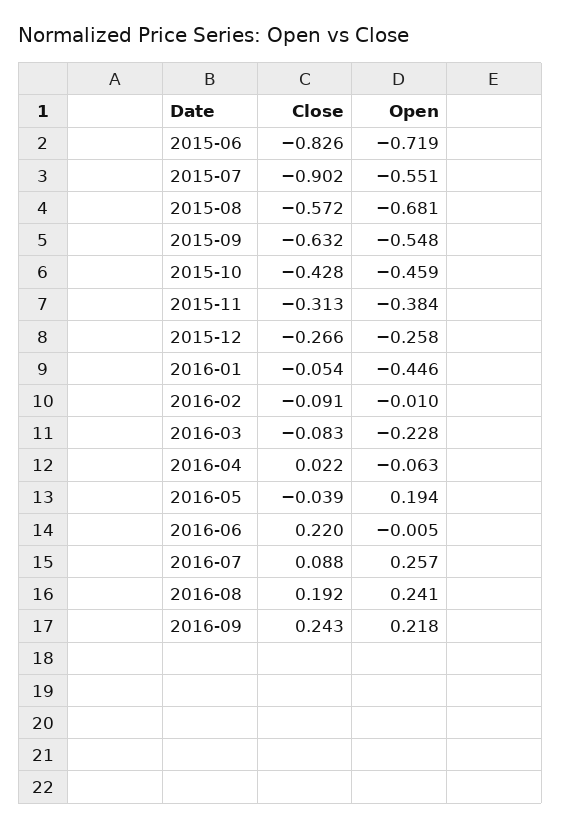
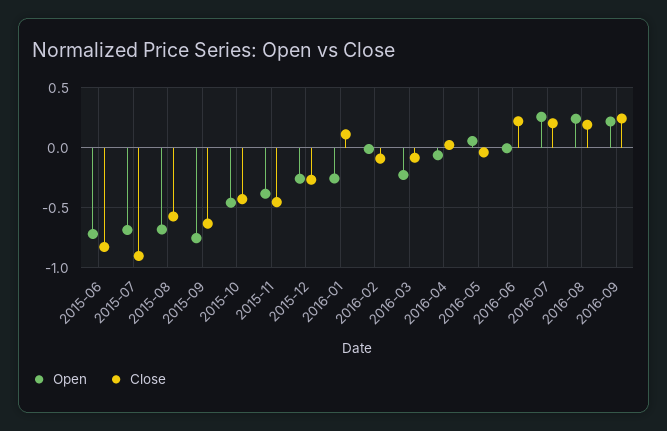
Open, 2015-07: -0.551 -> -0.7
Open, 2015-09: -0.548 -> -0.75
Close, 2015-11: -0.313 -> -0.45
Close, 2016-01: -0.054 -> 0.1
Open, 2016-01: -0.446 -> -0.25
Open, 2016-05: 0.194 -> 0.05
Close, 2016-07: 0.088 -> 0.2

